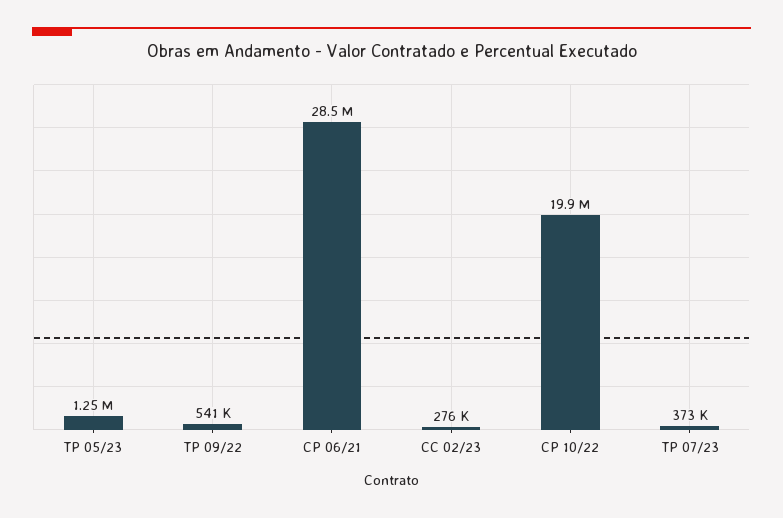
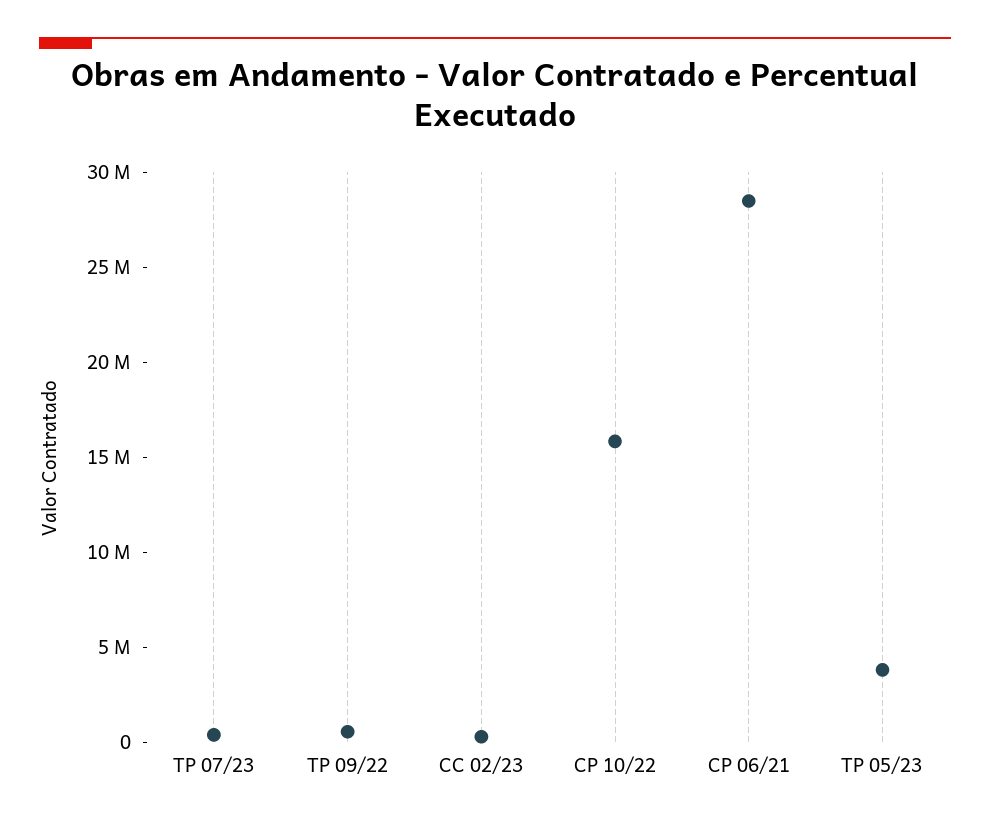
TP 05/23: 1250000 -> 4000000
CP 10/22: 19900000 -> 16000000

